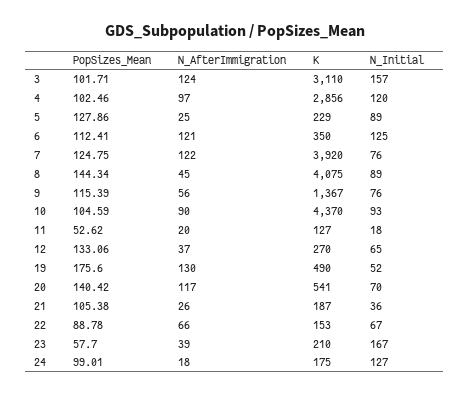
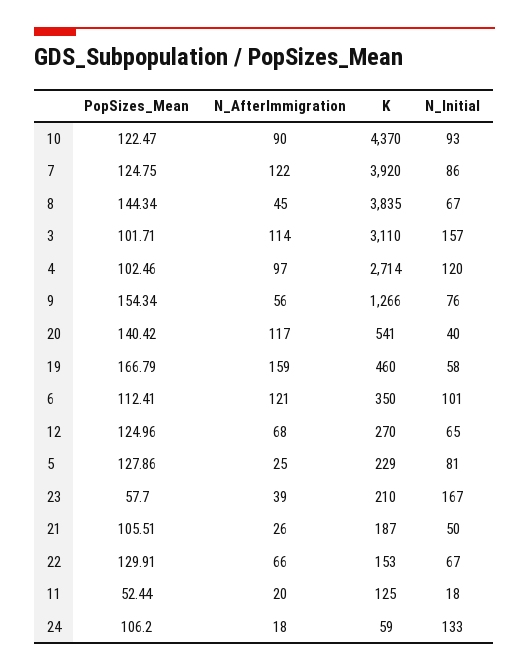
N_AfterImmigration, 3: 124 -> 114
K, 4: 2856 -> 2714
N_Initial, 5: 89 -> 81
N_Initial, 6: 125 -> 101
N_Initial, 7: 76 -> 86
K, 8: 4075 -> 3835
N_Initial, 8: 89 -> 67
PopSizes_Mean, 9: 115.39 -> 154.34
K, 9: 1367 -> 1266
PopSizes_Mean, 10: 104.59 -> 122.47
PopSizes_Mean, 11: 52.62 -> 52.44
K, 11: 127 -> 125
PopSizes_Mean, 12: 133.06 -> 124.96
N_AfterImmigration, 12: 37 -> 68
PopSizes_Mean, 19: 175.6 -> 166.79
N_AfterImmigration, 19: 130 -> 159
K, 19: 490 -> 460
N_Initial, 19: 52 -> 58
N_Initial, 20: 70 -> 40
PopSizes_Mean, 21: 105.38 -> 105.51
N_Initial, 21: 36 -> 50
PopSizes_Mean, 22: 88.78 -> 129.91
PopSizes_Mean, 24: 99.01 -> 106.2
K, 24: 175 -> 59
N_Initial, 24: 127 -> 133

